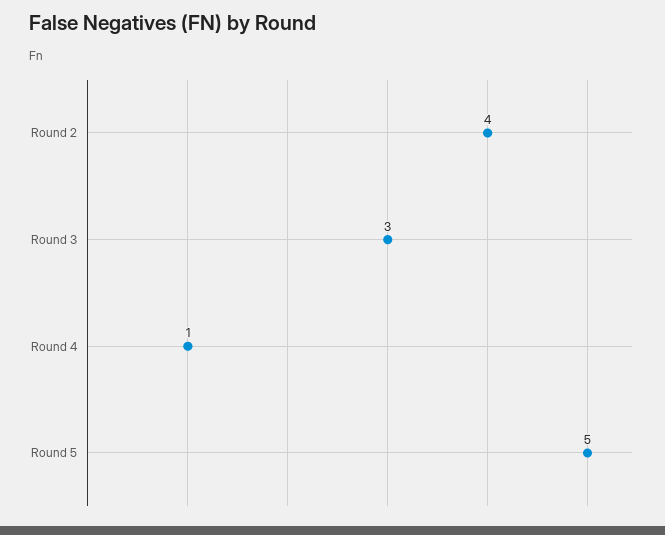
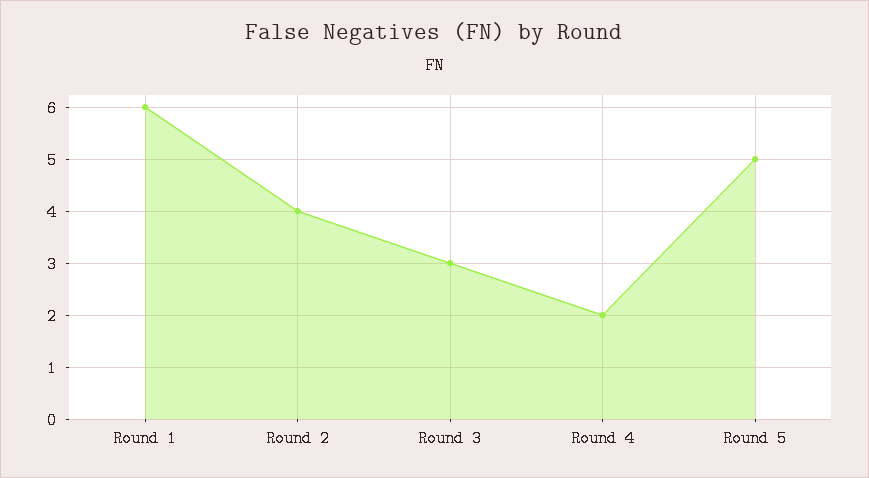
Round 4: 1 -> 2
Round 1: none -> 6

